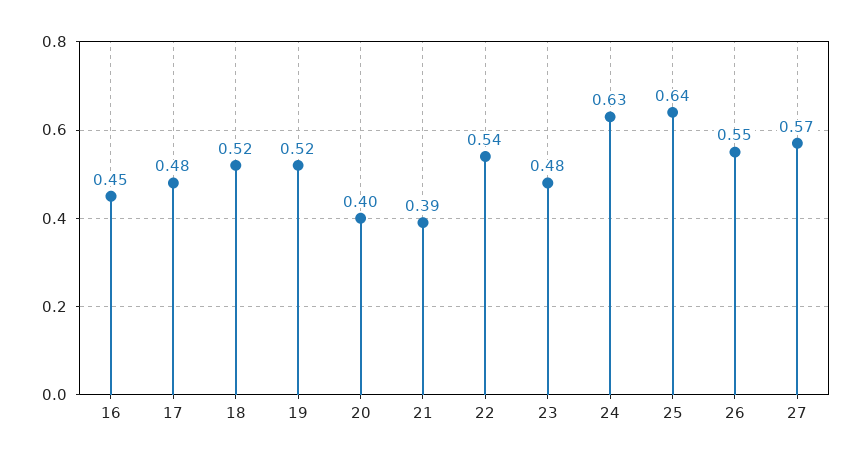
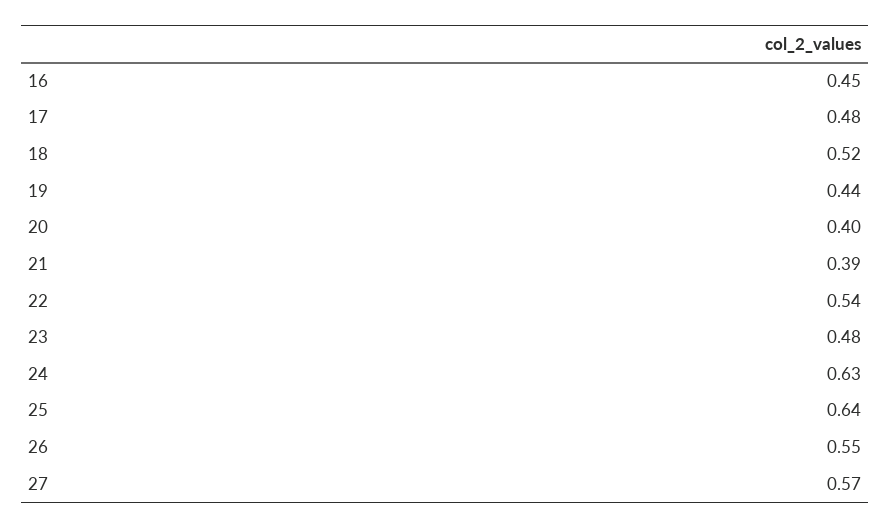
19: 0.52 -> 0.44

